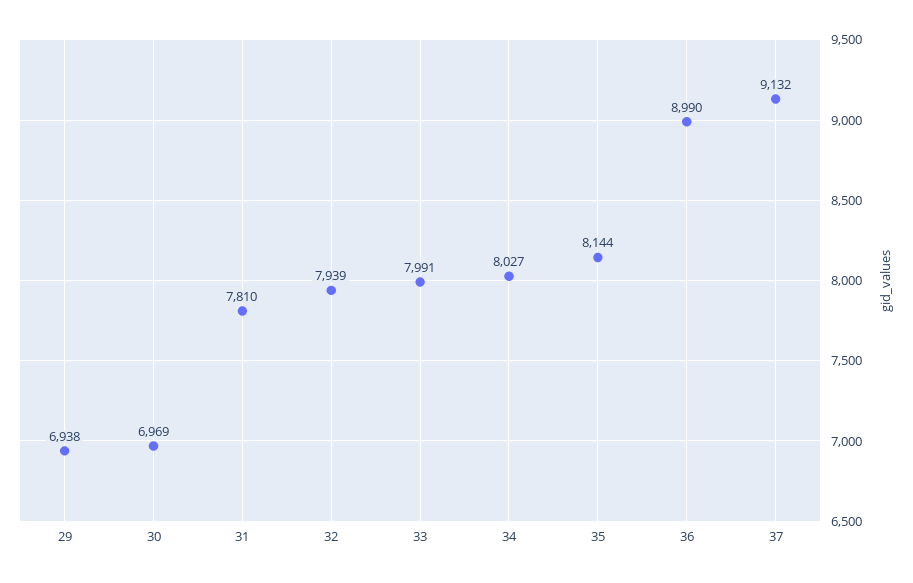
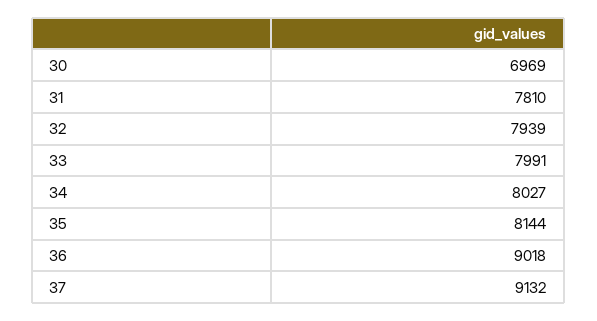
29: 6938 -> none
36: 8990 -> 9018

